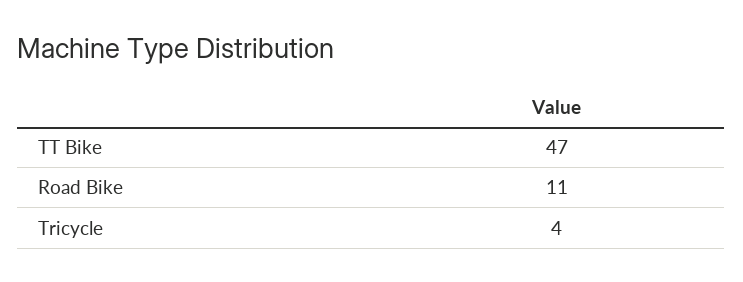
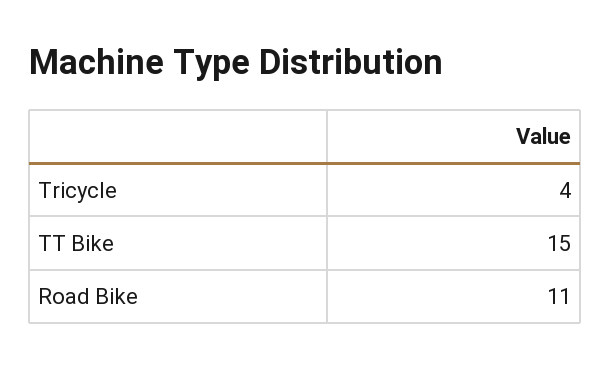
TT Bike: 47 -> 15

